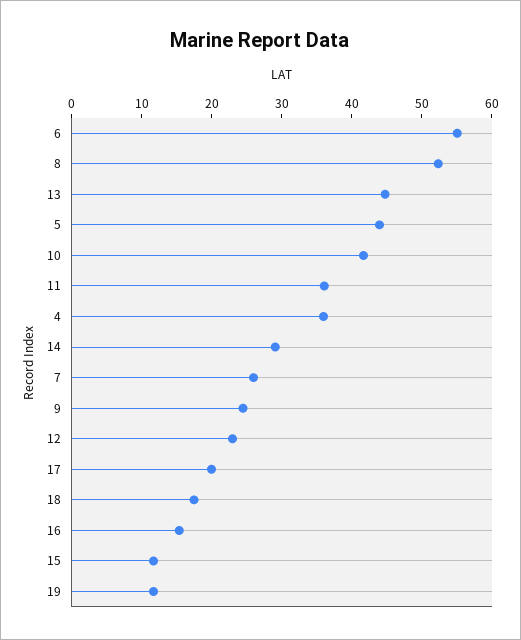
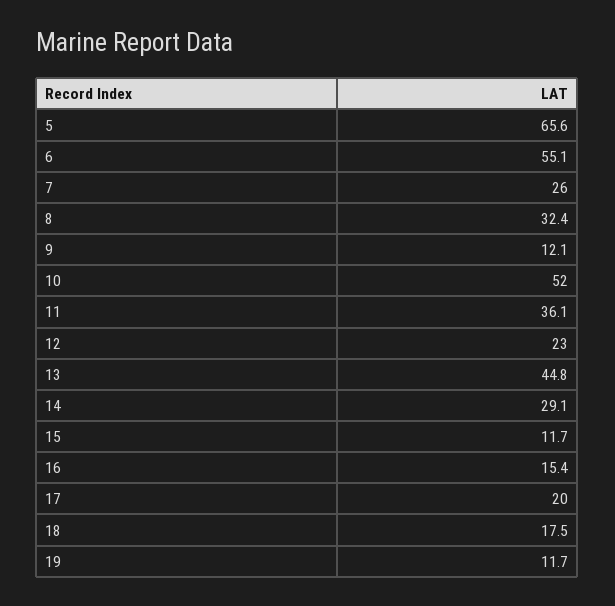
8: 52 -> 32.4
5: 44 -> 65.6
10: 42 -> 52
4: 36 -> none
9: 24 -> 12.1

